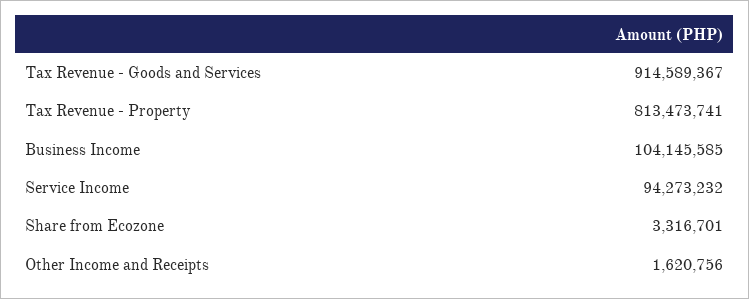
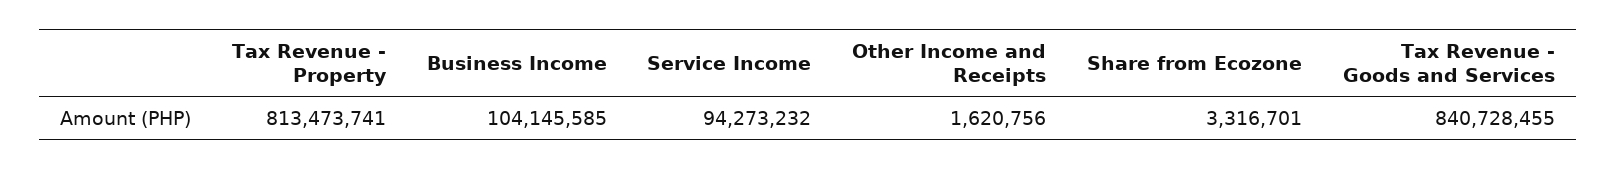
Tax Revenue - Goods and Services: 914589367 -> 840728455

